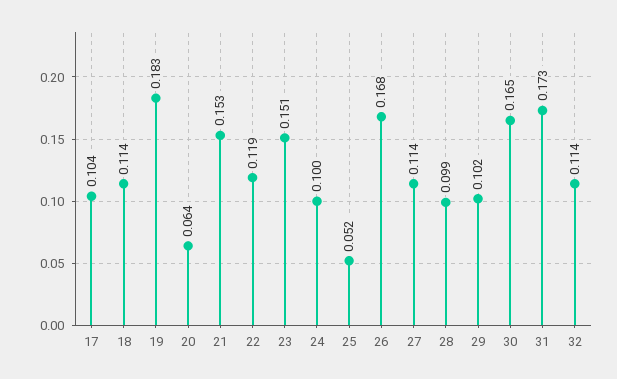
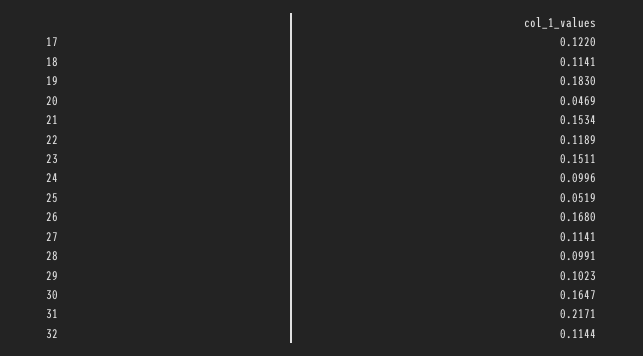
17: 0.104 -> 0.122
20: 0.064 -> 0.0469
31: 0.173 -> 0.2171

